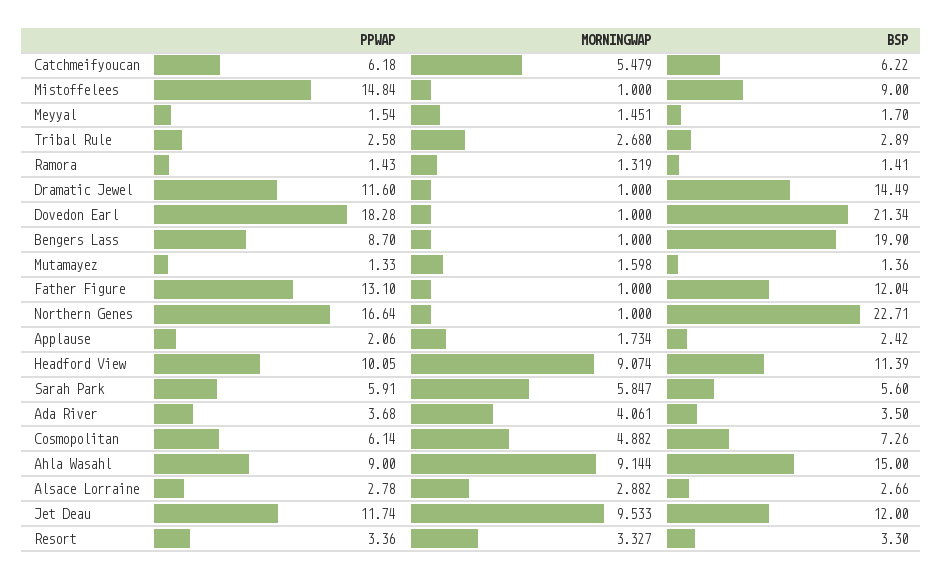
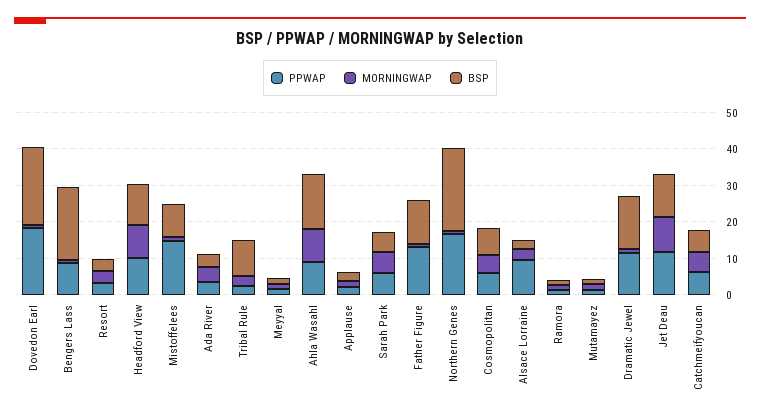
BSP, Tribal Rule: 2.89 -> 10
PPWAP, Alsace Lorraine: 2.78 -> 10

